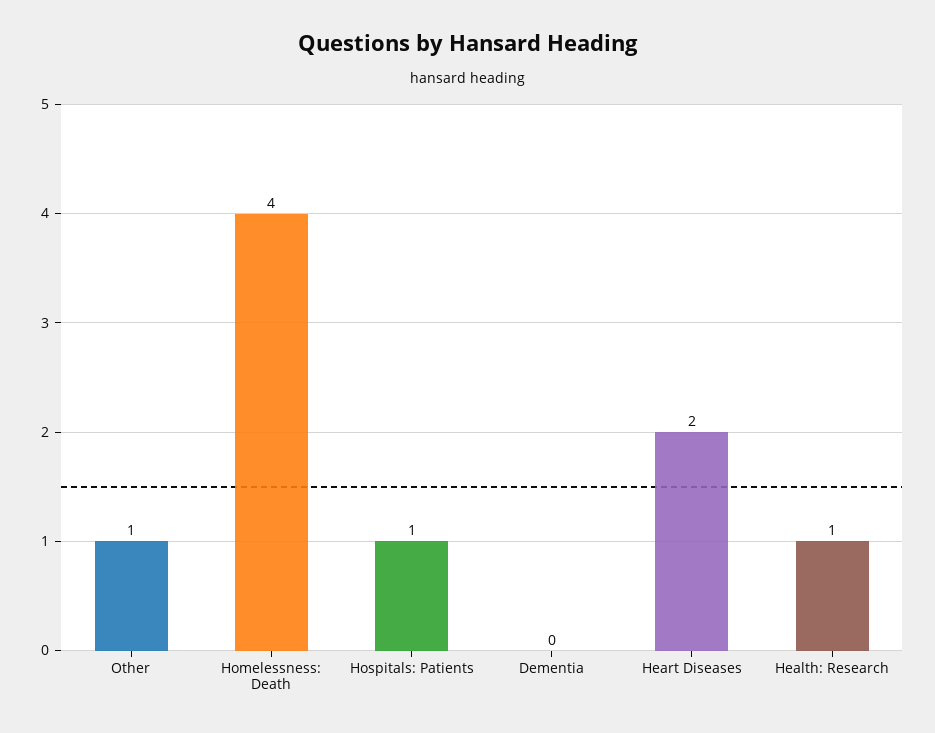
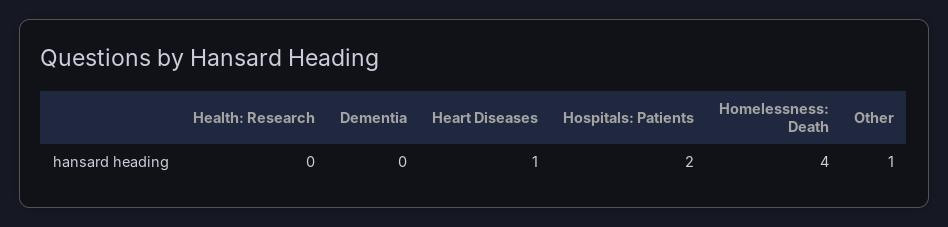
Hospitals: Patients: 1 -> 2
Heart Diseases: 2 -> 1
Health: Research: 1 -> 0

